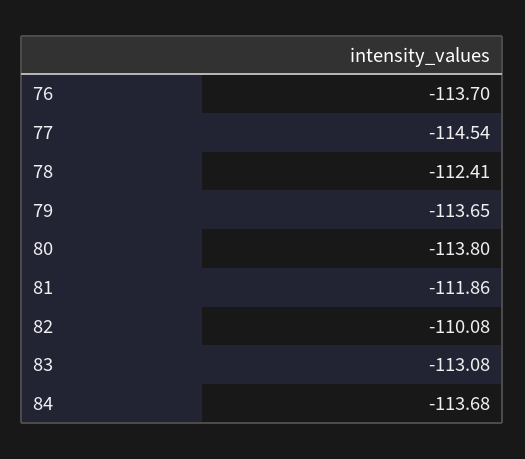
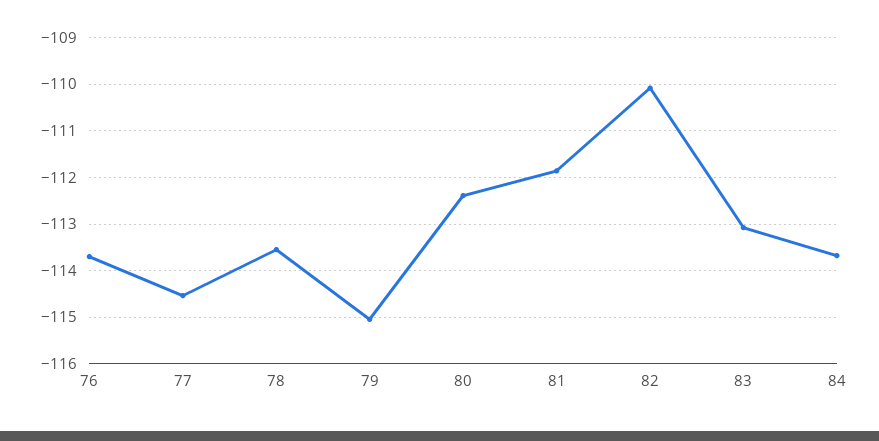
78: -112.41 -> -113.6
79: -113.65 -> -115
80: -113.8 -> -112.4

